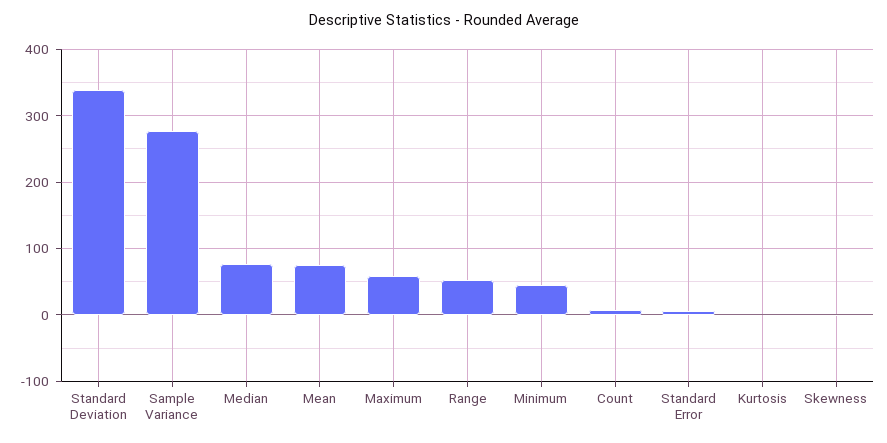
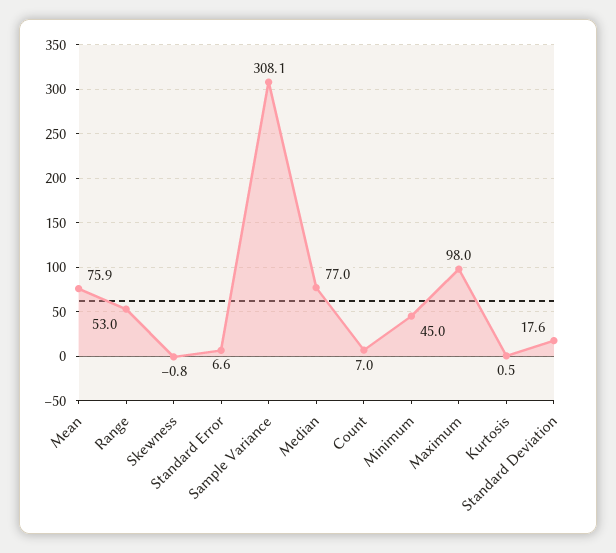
Standard Deviation: 340 -> 17.6
Sample Variance: 280 -> 308.1
Maximum: 60 -> 98

